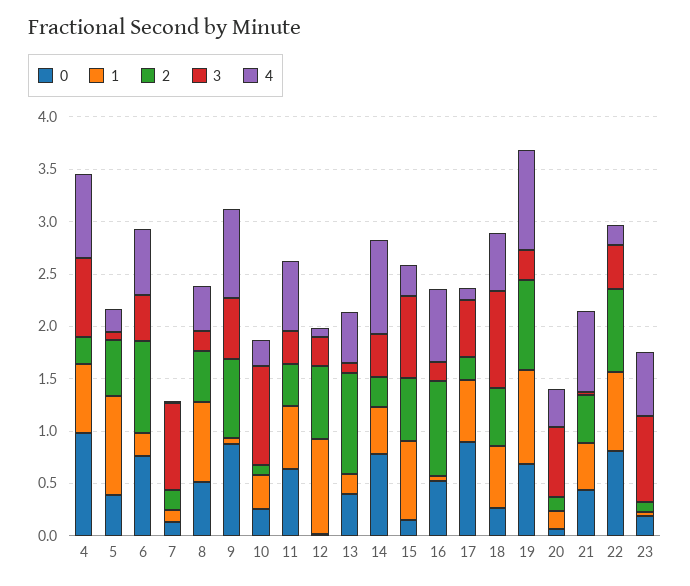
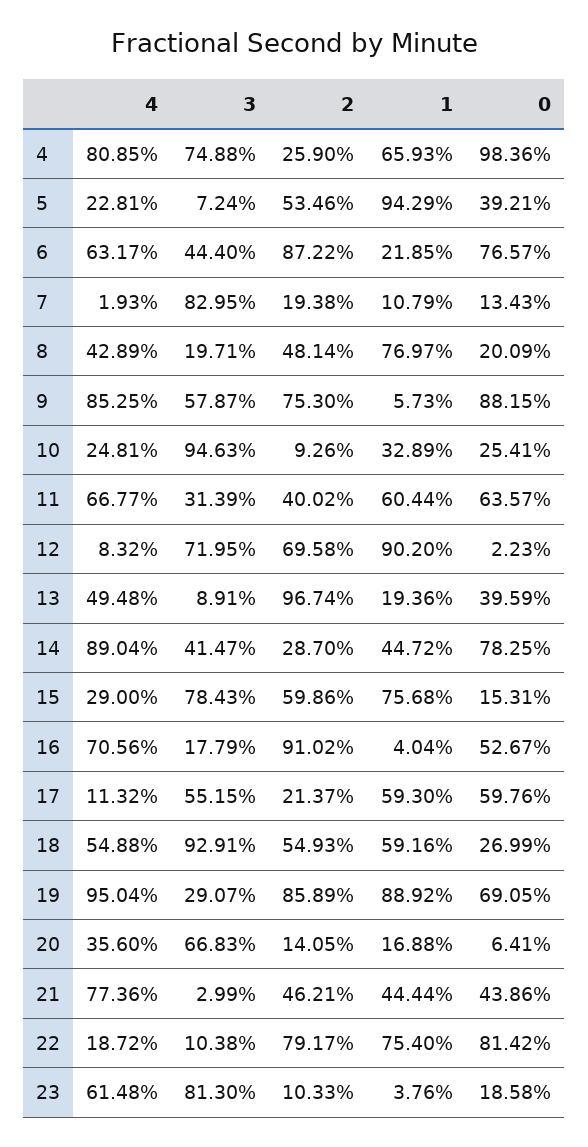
0, 8: 0.5 -> 0.2009
3, 12: 0.3 -> 0.7195
0, 17: 0.9 -> 0.5976
3, 22: 0.4 -> 0.1038

